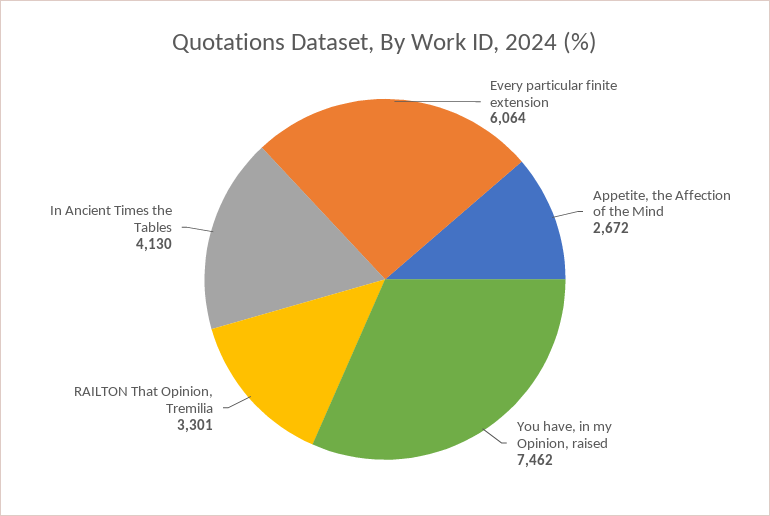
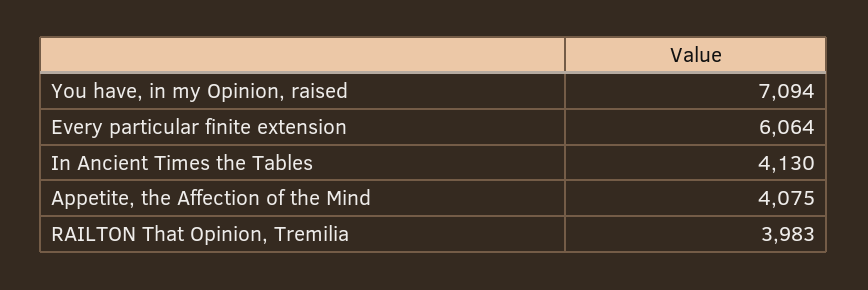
Appetite, the Affection of the Mind: 2672 -> 4075
You have, in my Opinion, raised: 7462 -> 7094
RAILTON That Opinion, Tremilia: 3301 -> 3983

